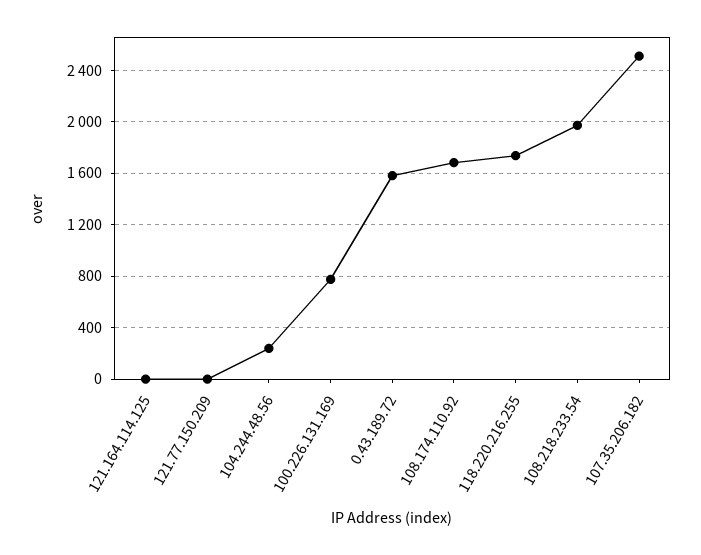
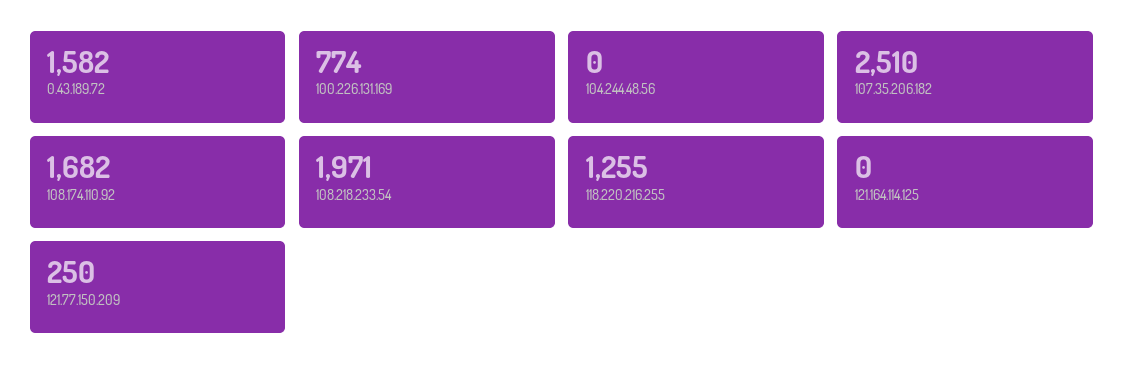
121.77.150.209: 0 -> 250
104.244.48.56: 250 -> 0
118.220.216.255: 1750 -> 1255

